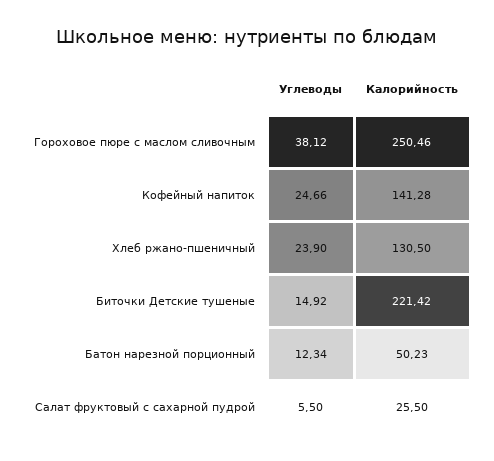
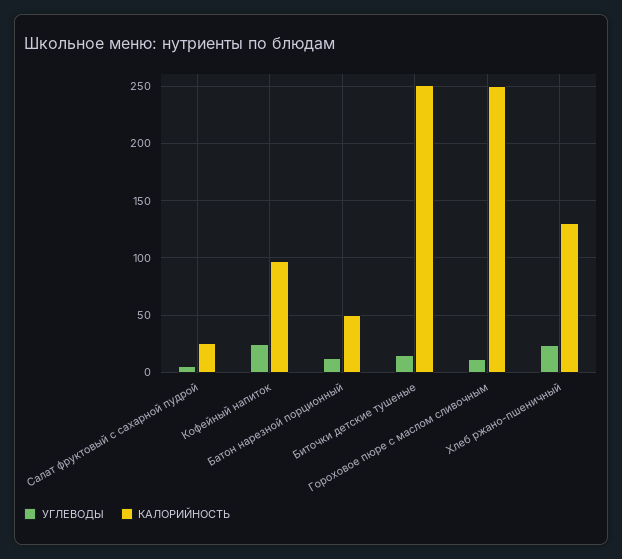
Углеводы, Гороховое пюре с маслом сливочным: 38.12 -> 10
Калорийность, Кофейный напиток: 141.28 -> 100
Калорийность, Биточки Детские тушеные: 221.42 -> 250

